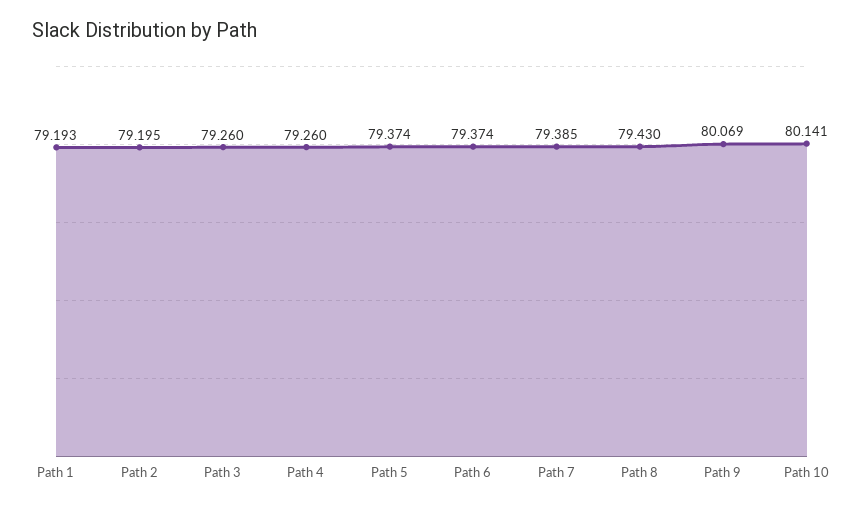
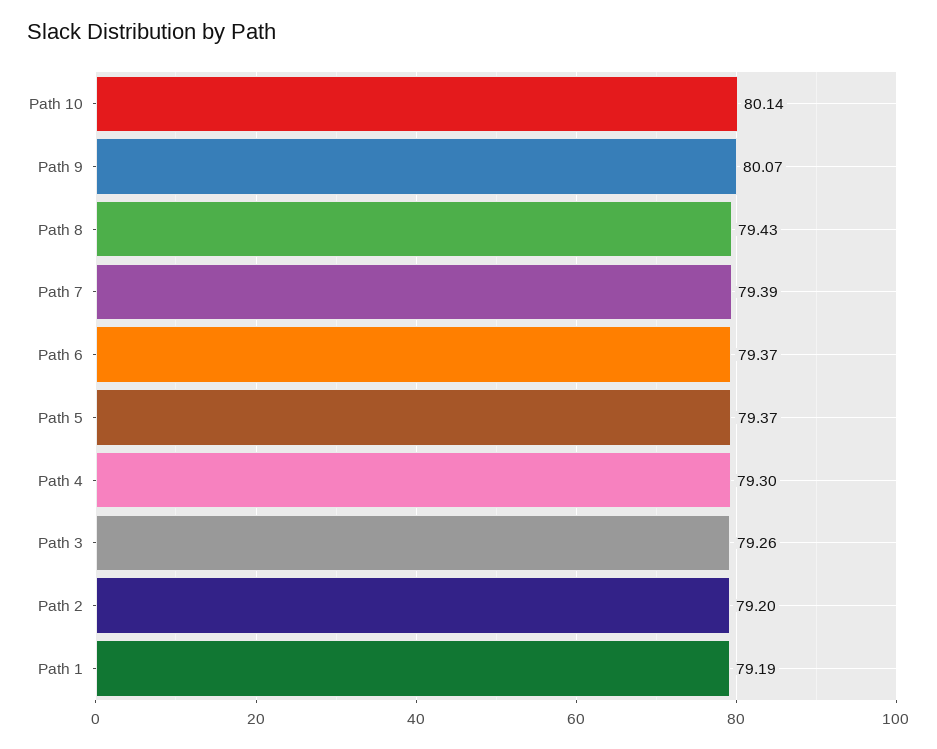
Path 4: 79.26 -> 79.3

